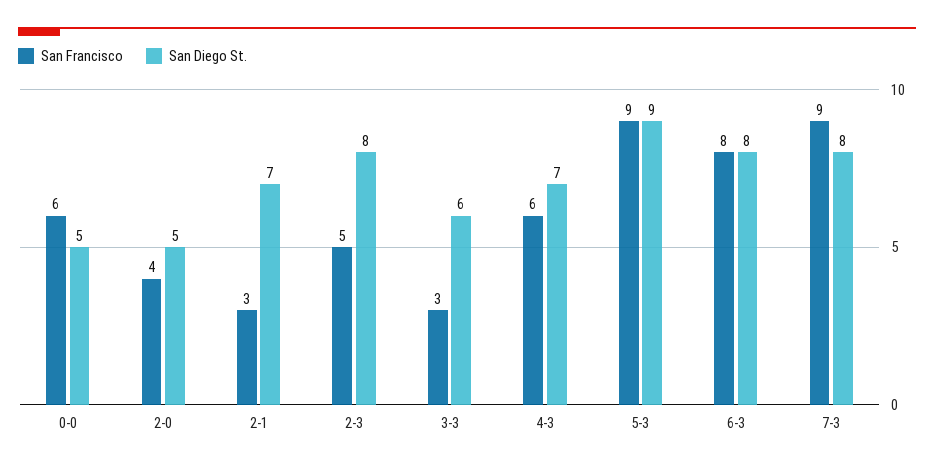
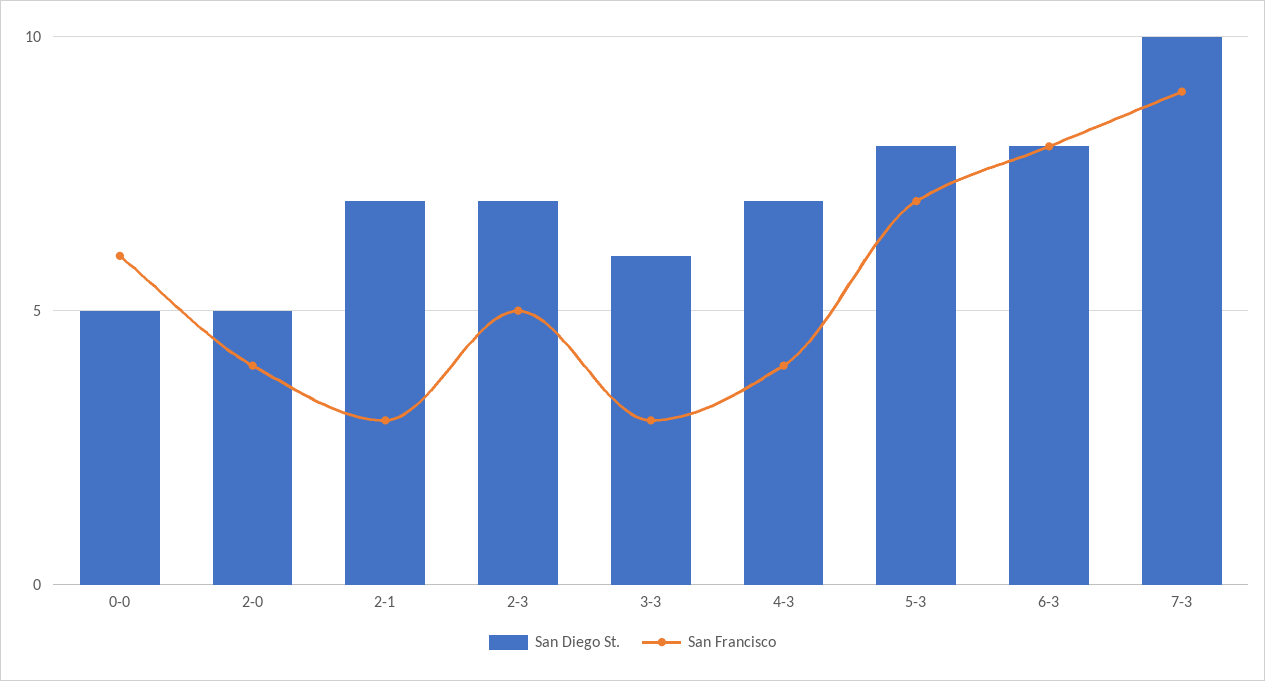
San Diego St., 2-3: 8 -> 7
San Francisco, 4-3: 6 -> 4
San Francisco, 5-3: 9 -> 7
San Diego St., 5-3: 9 -> 8
San Diego St., 7-3: 8 -> 10

